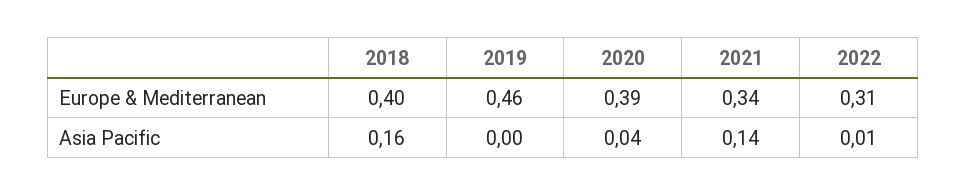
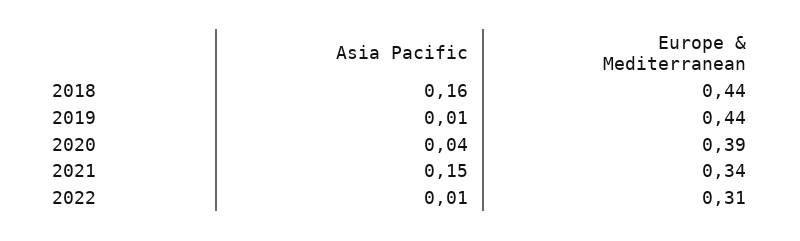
2018, Europe & Mediterranean: 0.4 -> 0.44
2019, Europe & Mediterranean: 0.46 -> 0.44
2019, Asia Pacific: 0 -> 0.01
2021, Asia Pacific: 0.14 -> 0.15

